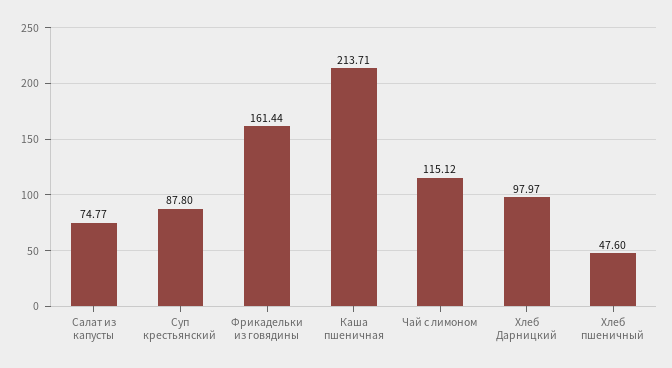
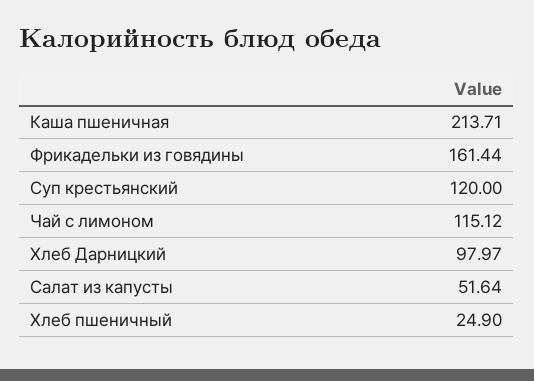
Салат из капусты: 74.77 -> 51.64
Суп крестьянский: 87.8 -> 120
Хлеб пшеничный: 47.6 -> 24.9

